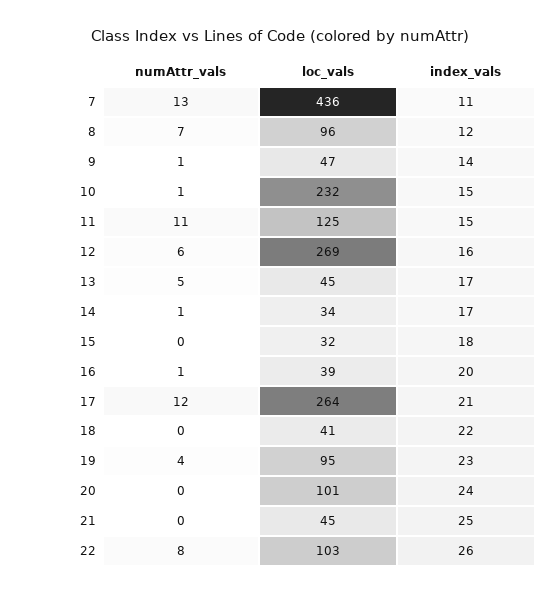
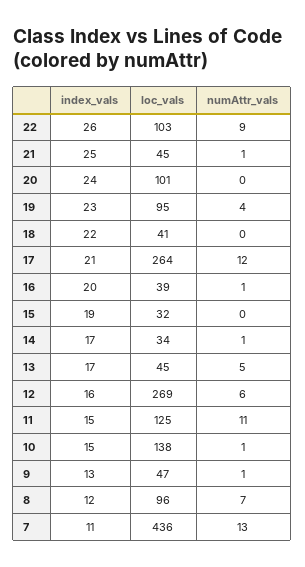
index_vals, 9: 14 -> 13
loc_vals, 10: 232 -> 138
index_vals, 15: 18 -> 19
numAttr_vals, 21: 0 -> 1
numAttr_vals, 22: 8 -> 9

